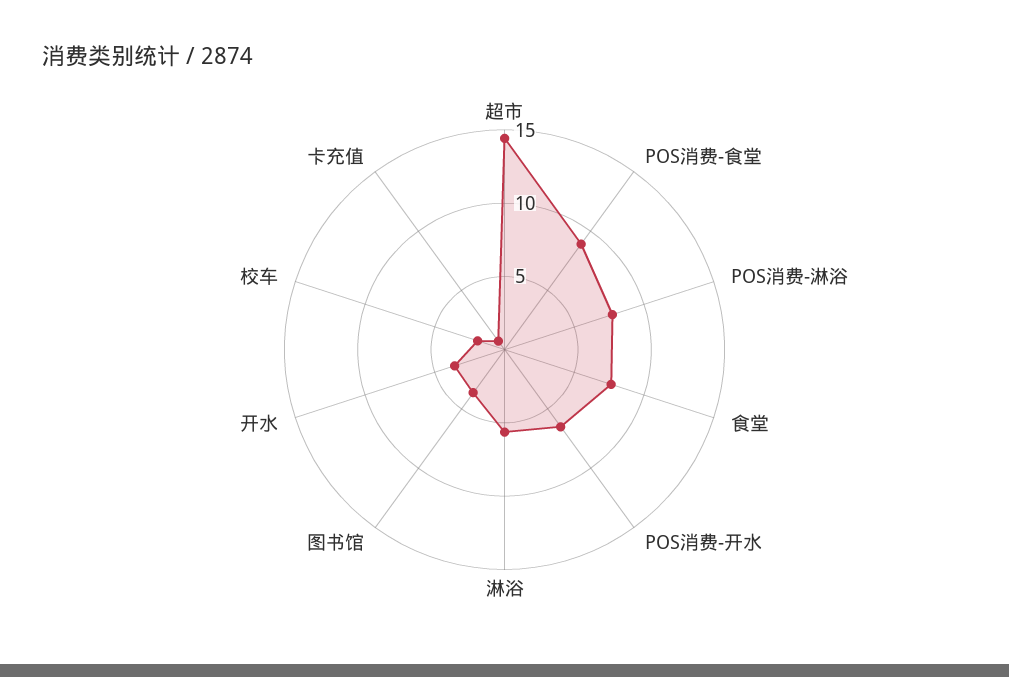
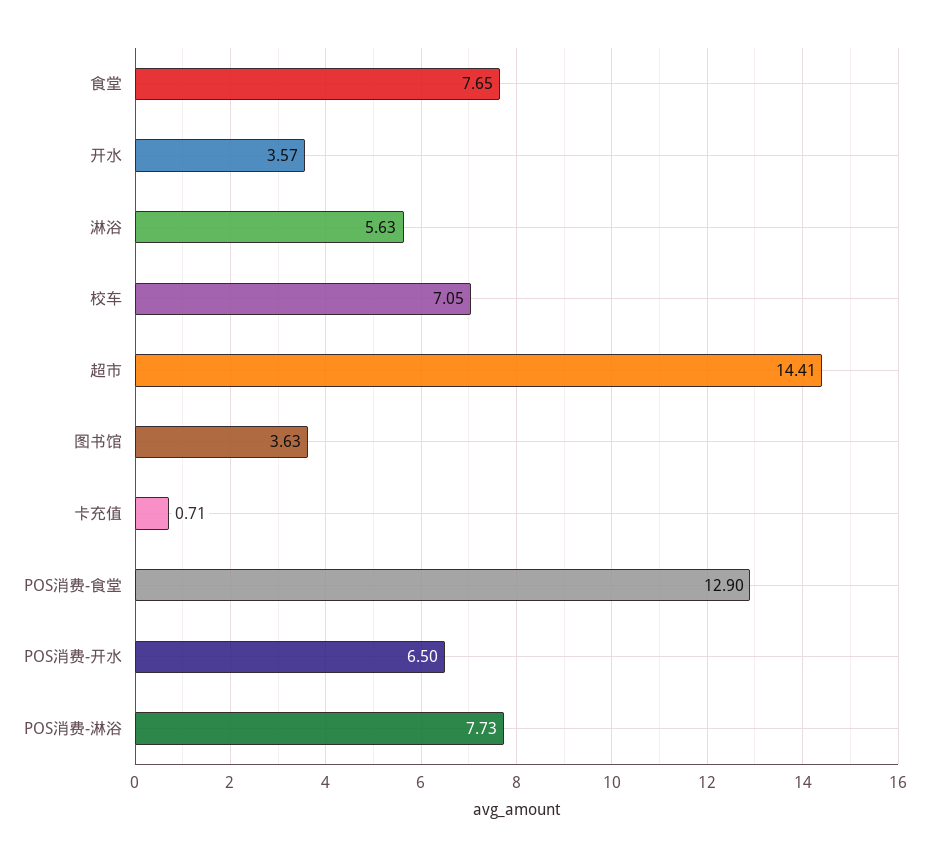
POS消费-食堂: 9 -> 12.9
校车: 2 -> 7.05

